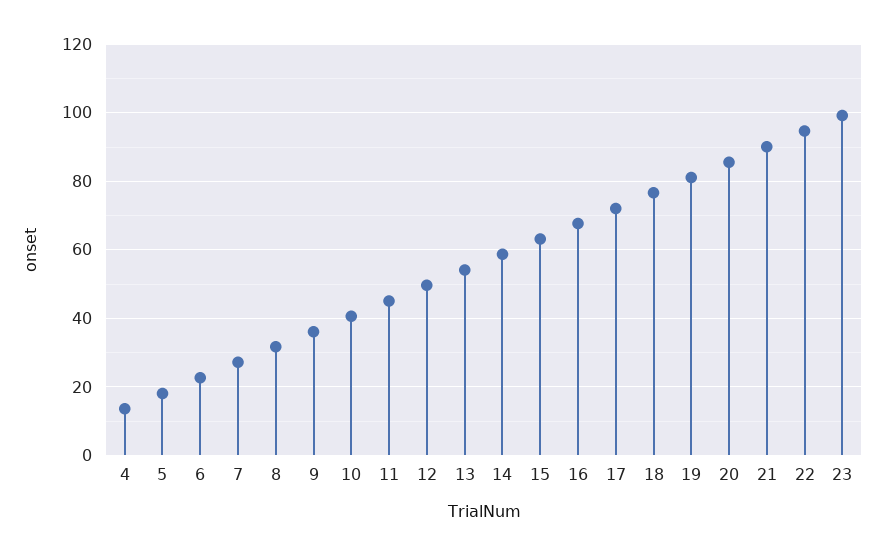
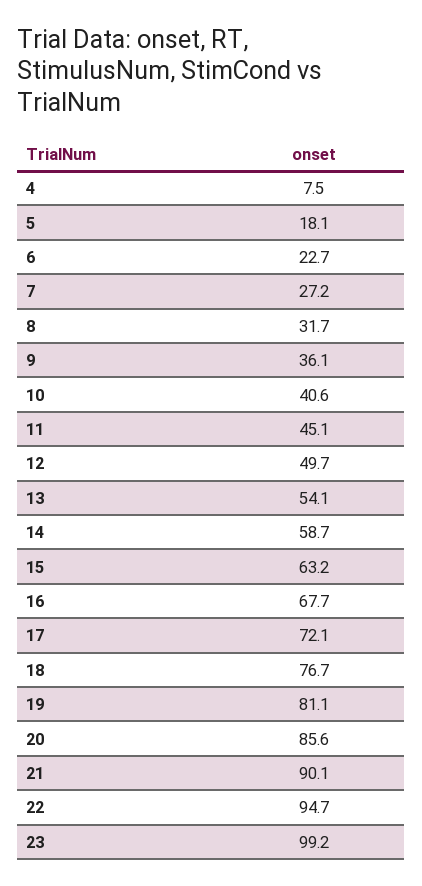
4: 14 -> 7.5

